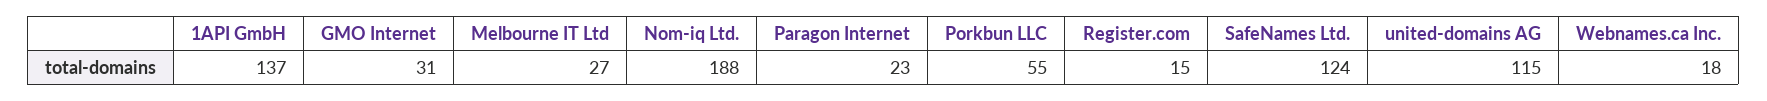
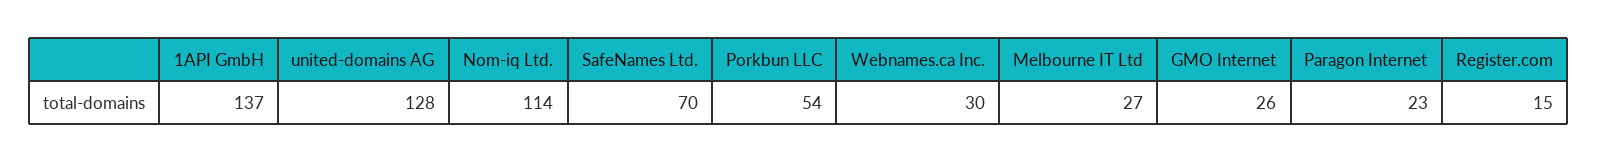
GMO Internet: 31 -> 26
Nom-iq Ltd.: 188 -> 114
Porkbun LLC: 55 -> 54
SafeNames Ltd.: 124 -> 70
united-domains AG: 115 -> 128
Webnames.ca Inc.: 18 -> 30

